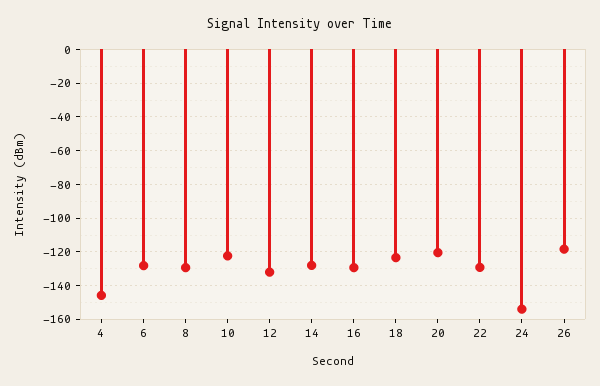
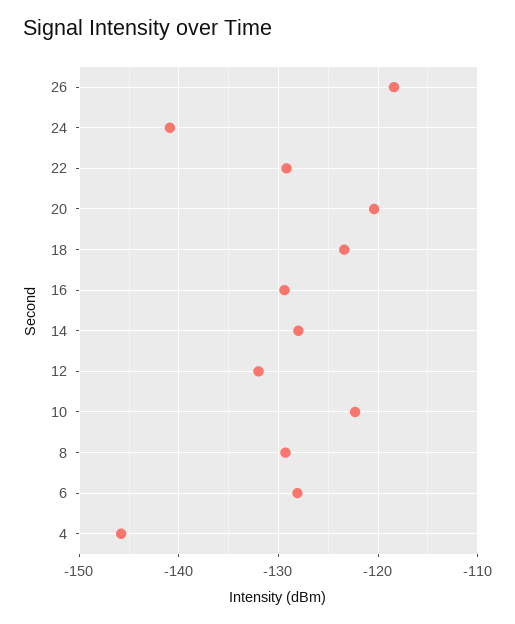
24: -155 -> -141

